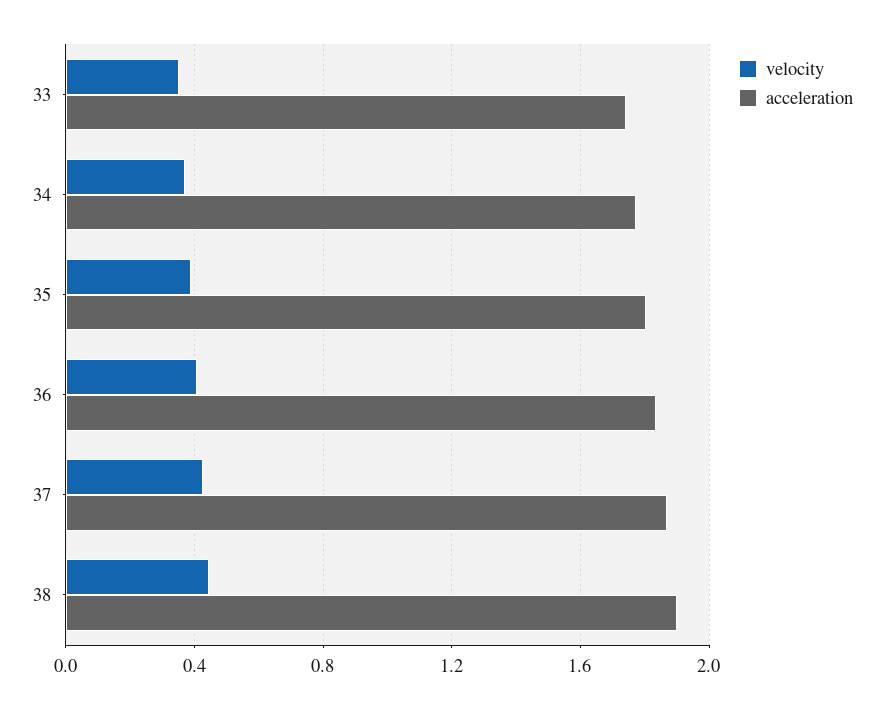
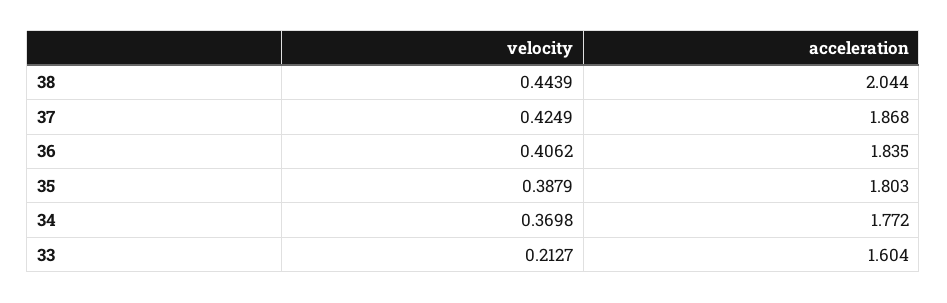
velocity, 33: 0.35 -> 0.2127
acceleration, 33: 1.75 -> 1.604
acceleration, 38: 1.9 -> 2.044

